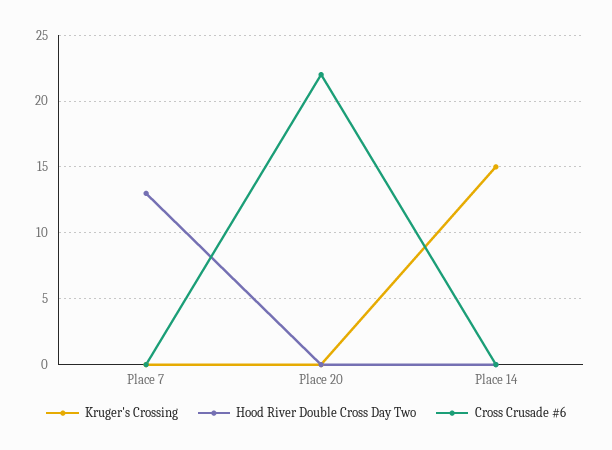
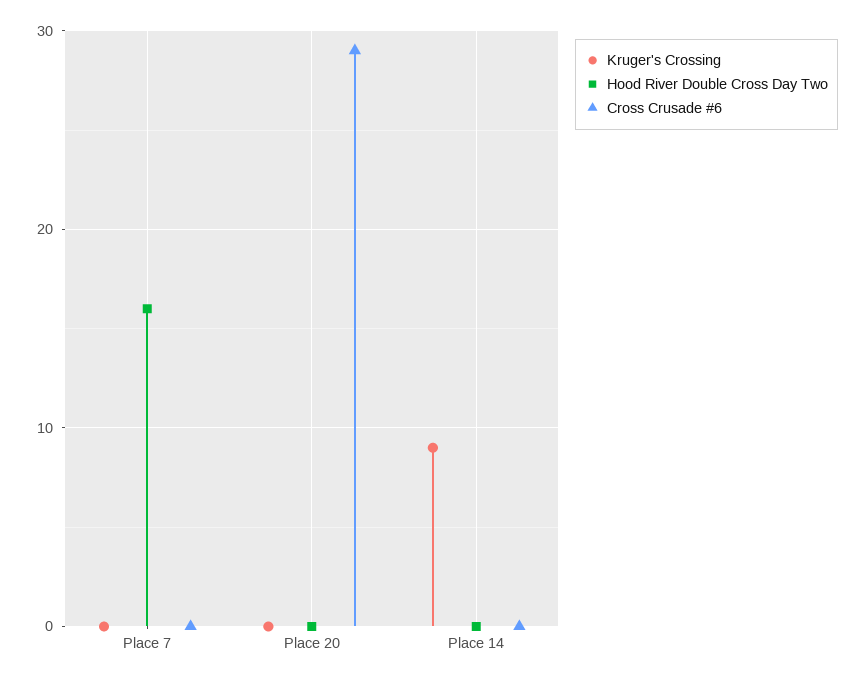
Hood River Double Cross Day Two, Place 7: 13 -> 16
Cross Crusade #6, Place 20: 22 -> 29
Kruger's Crossing, Place 14: 15 -> 9

